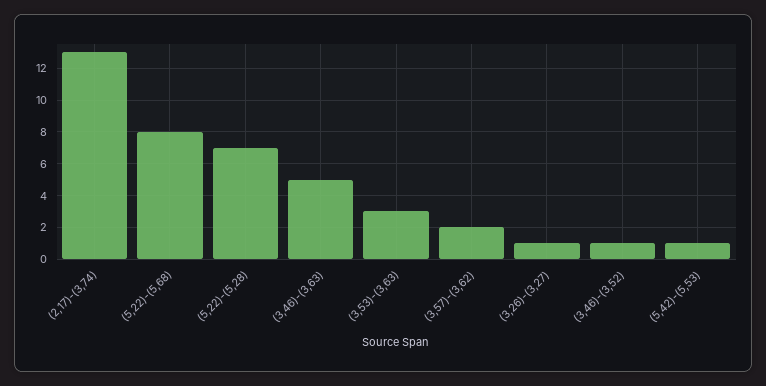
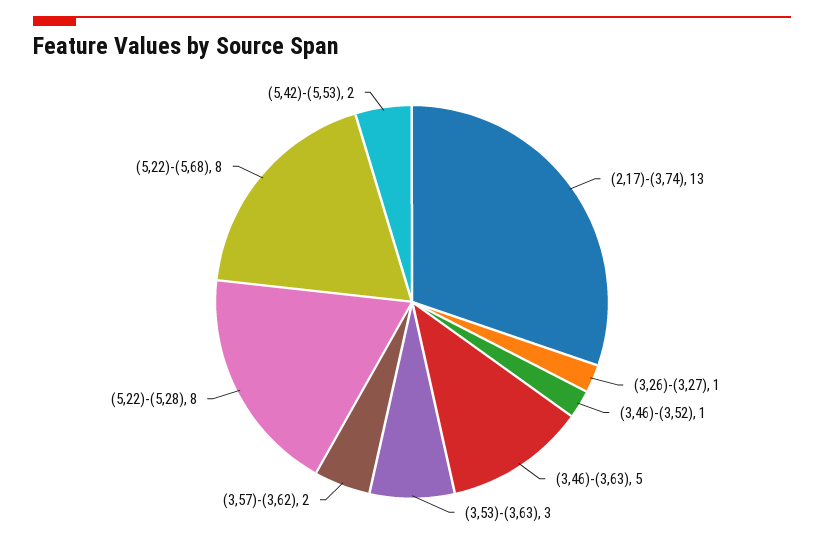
(5,22)-(5,28): 7 -> 8
(5,42)-(5,53): 1 -> 2

